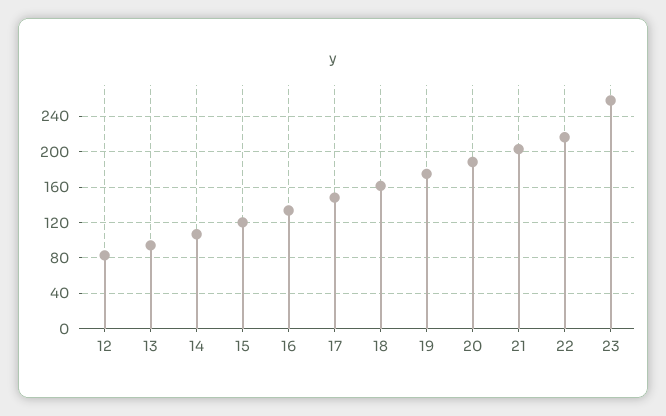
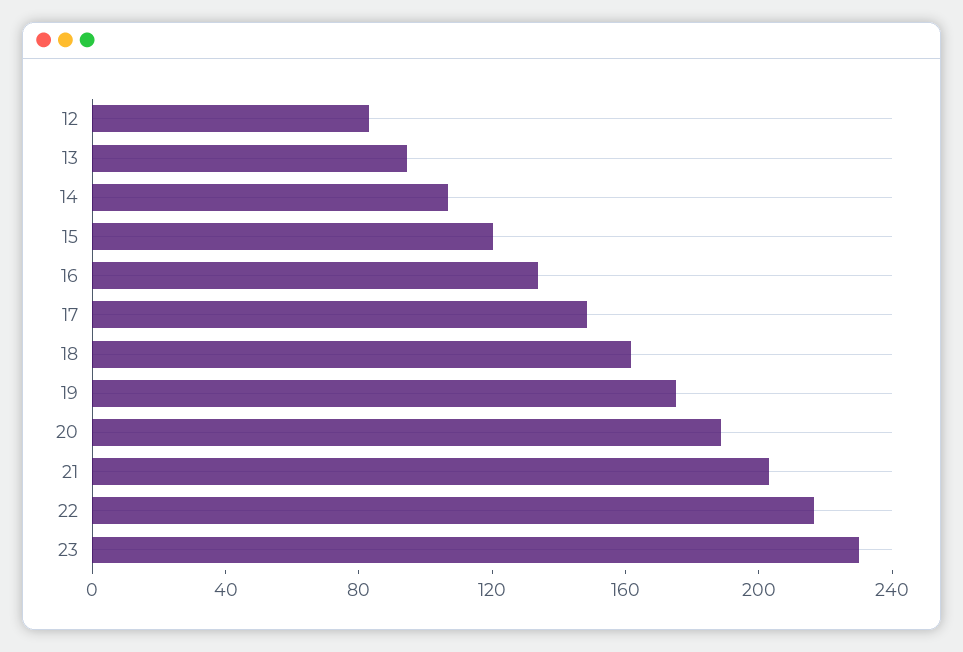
23: 260 -> 230

